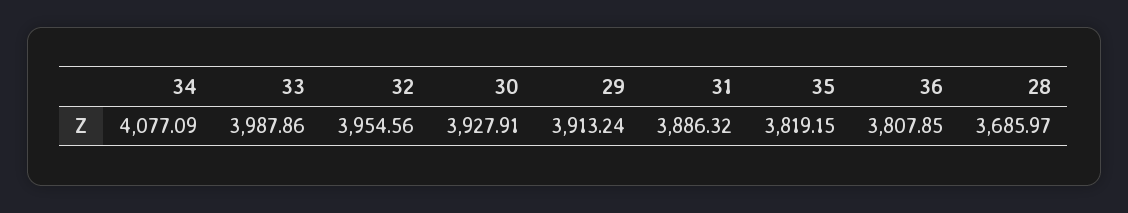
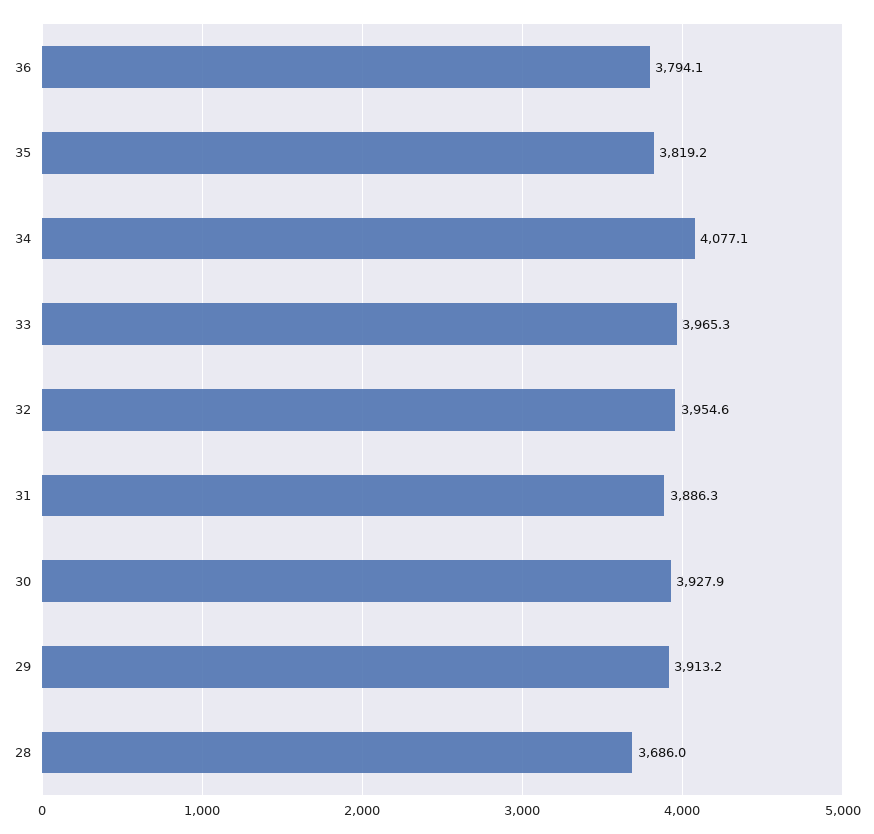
33: 3987.86 -> 3965.3
36: 3807.85 -> 3794.1

